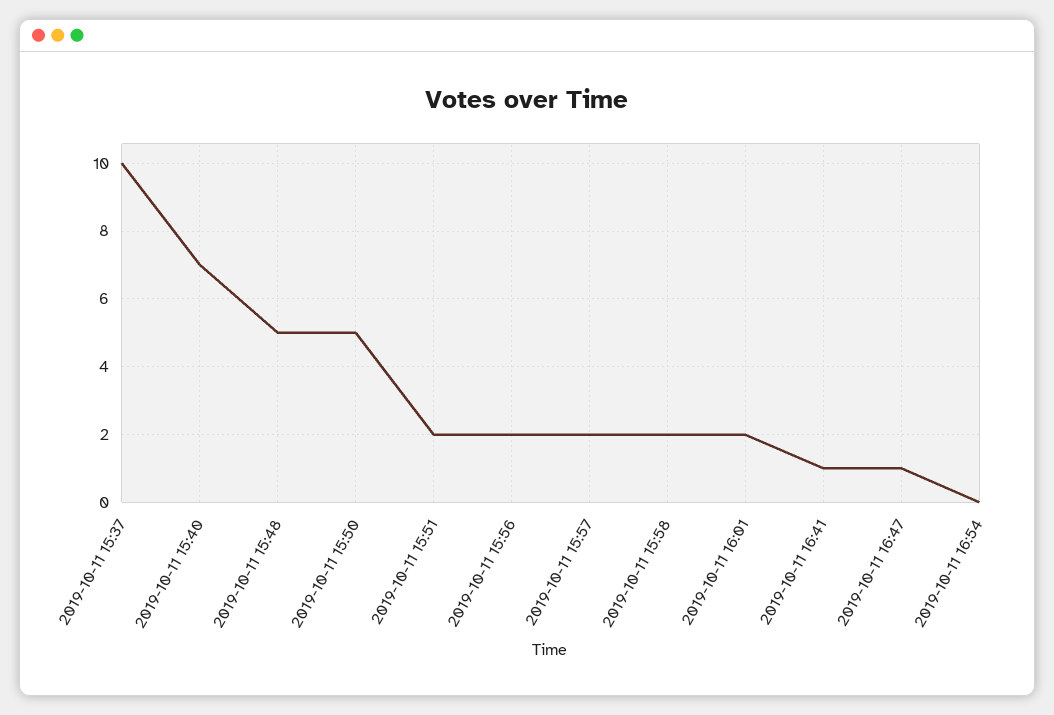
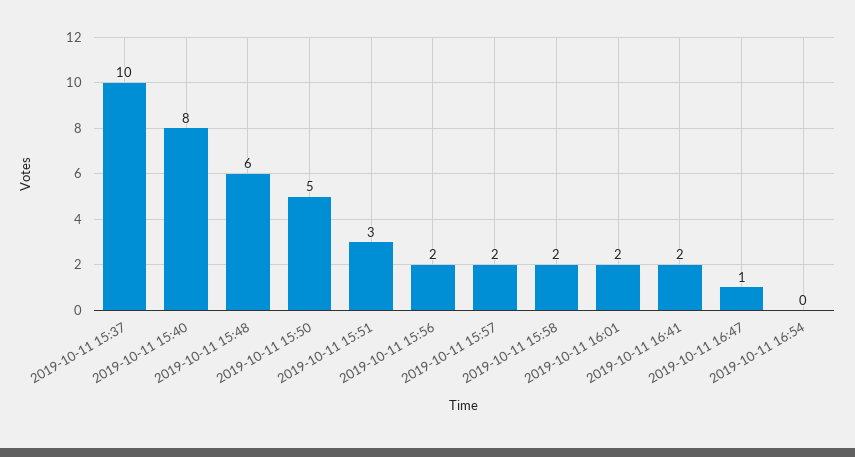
2019-10-11 15:40: 7 -> 8
2019-10-11 15:48: 5 -> 6
2019-10-11 15:51: 2 -> 3
2019-10-11 16:41: 1 -> 2

